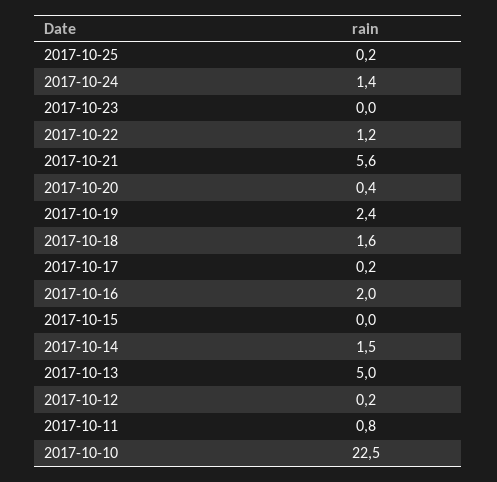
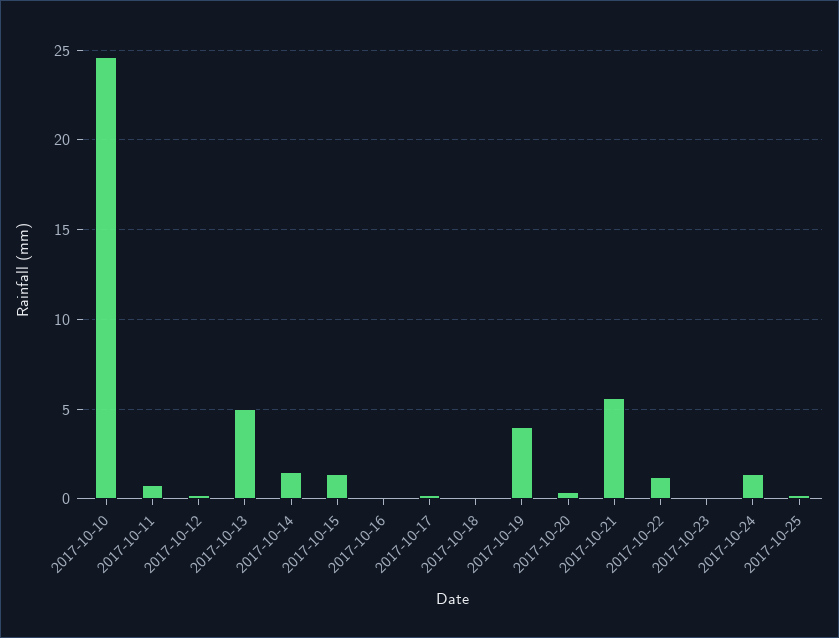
2017-10-19: 2.4 -> 4
2017-10-18: 1.6 -> 0
2017-10-16: 2 -> 0
2017-10-15: 0 -> 1.5
2017-10-10: 22.5 -> 24.5

